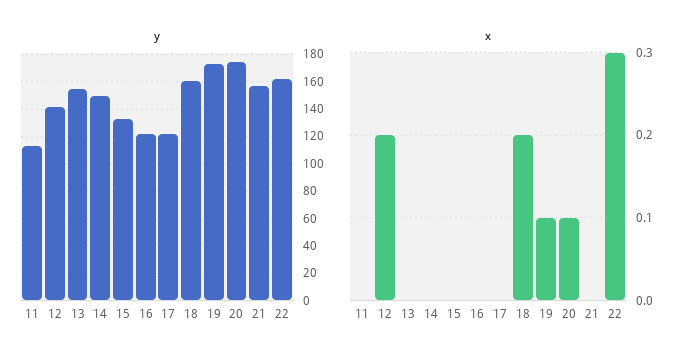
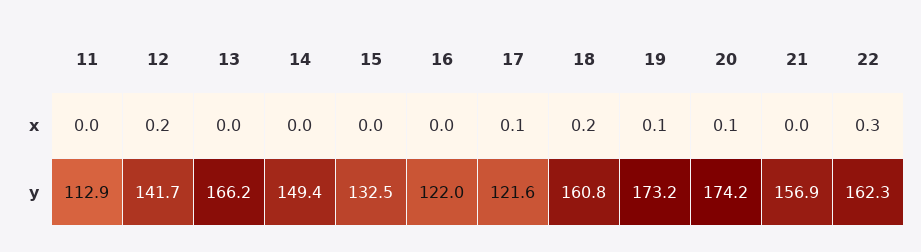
y, 13: 155 -> 166.2
x, 17: 0 -> 0.1

